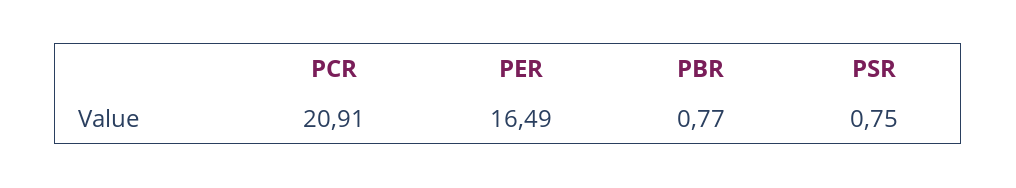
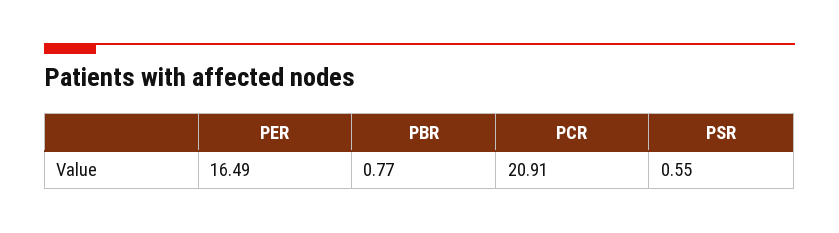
PSR: 0.75 -> 0.55

